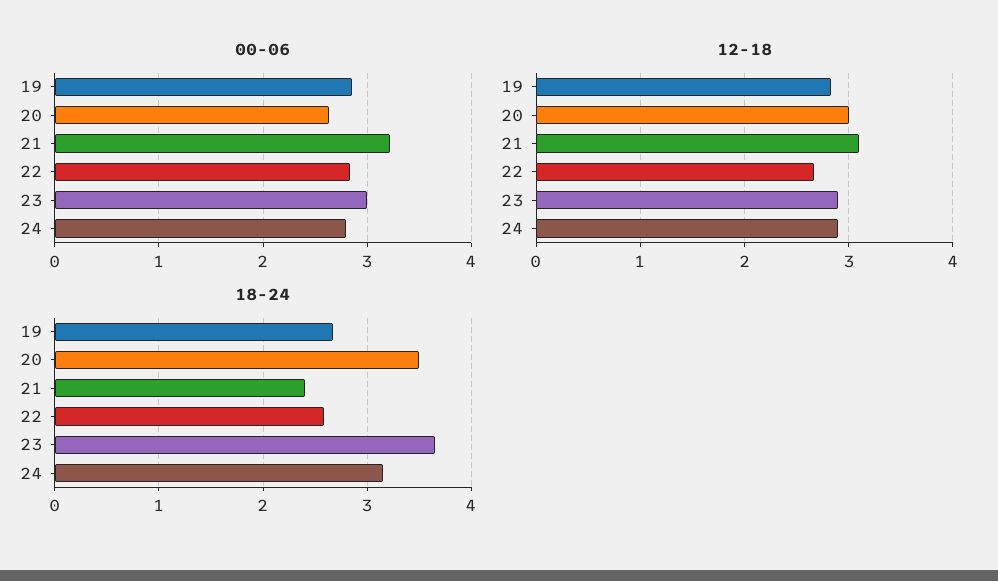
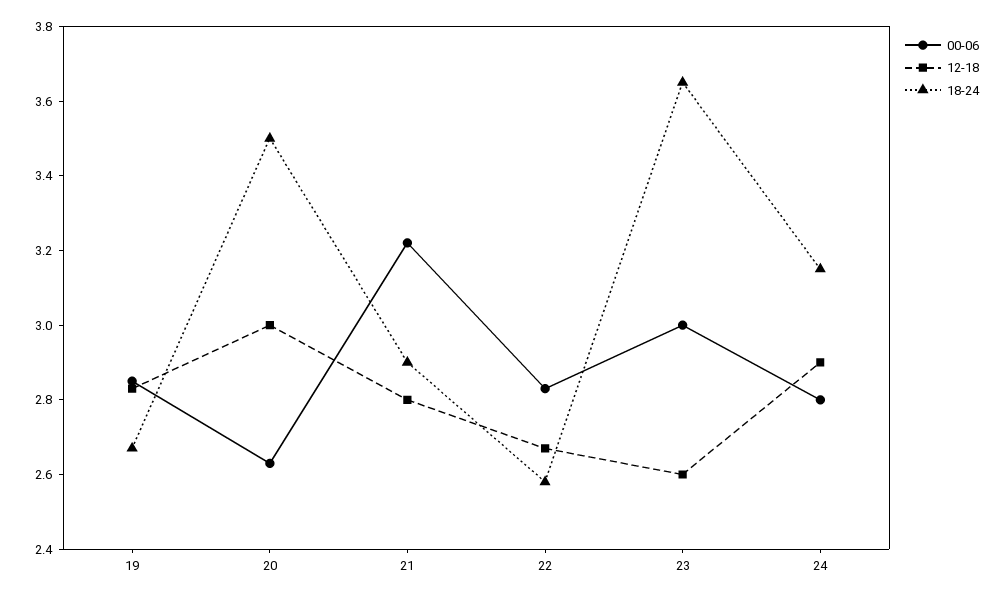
12-18, 21: 3.1 -> 2.8
12-18, 23: 2.9 -> 2.6
18-24, 21: 2.4 -> 2.9

